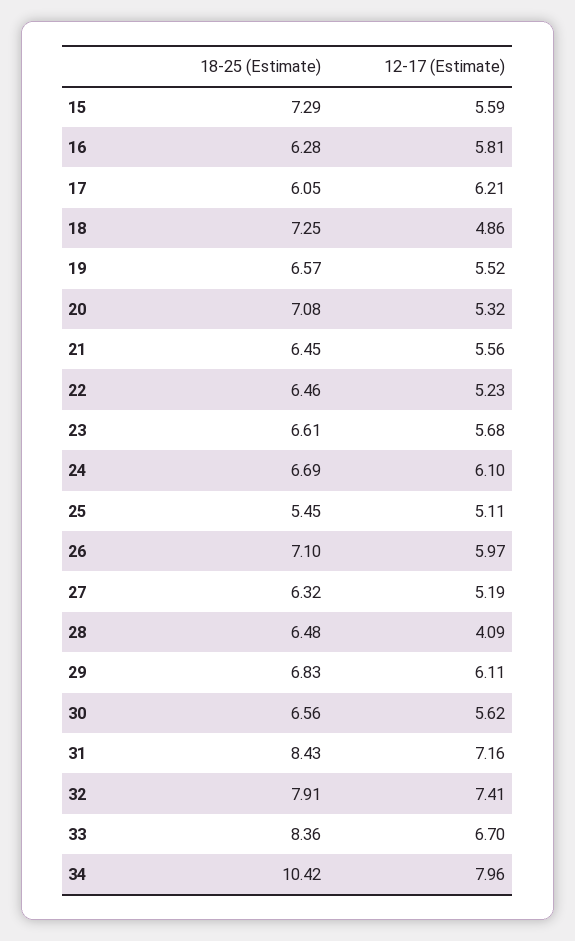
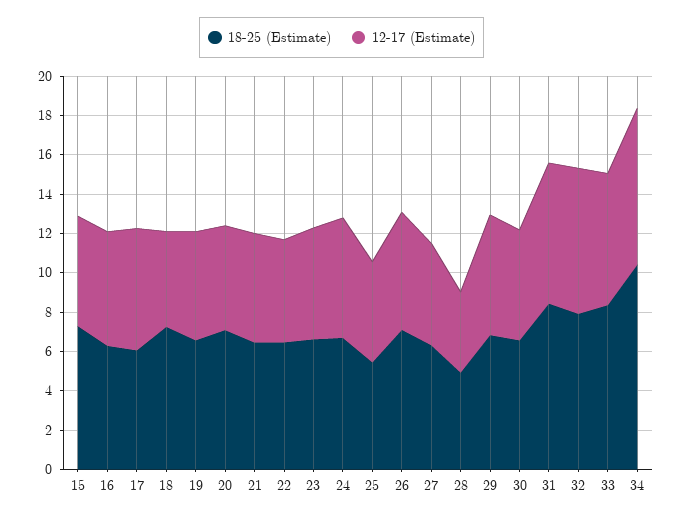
18-25 (Estimate), 28: 6.48 -> 5

